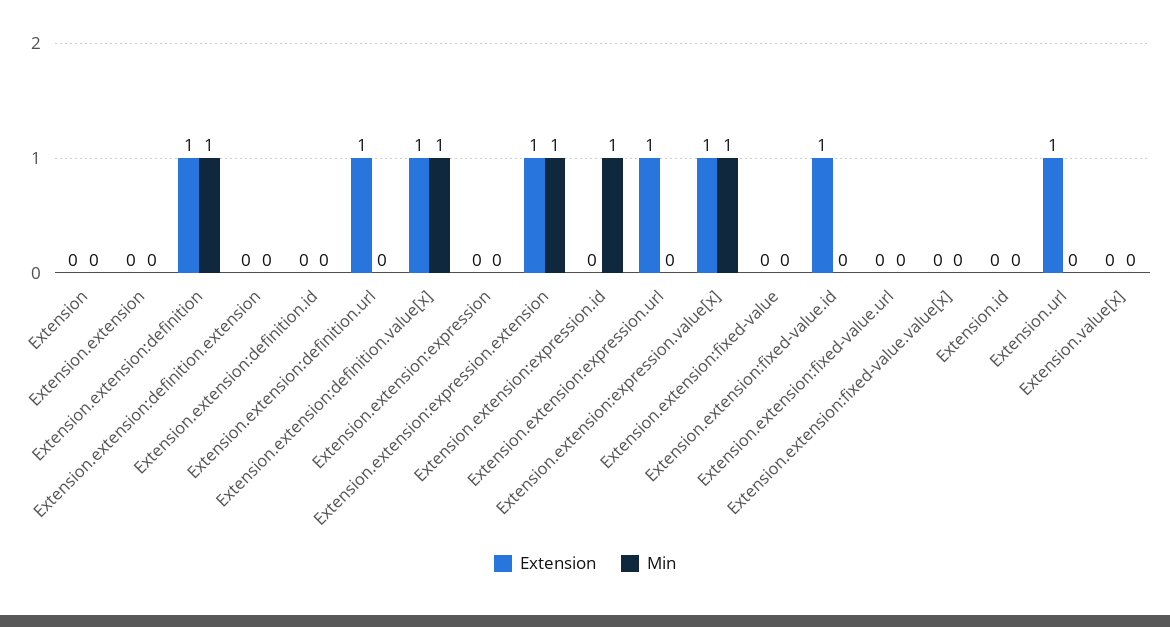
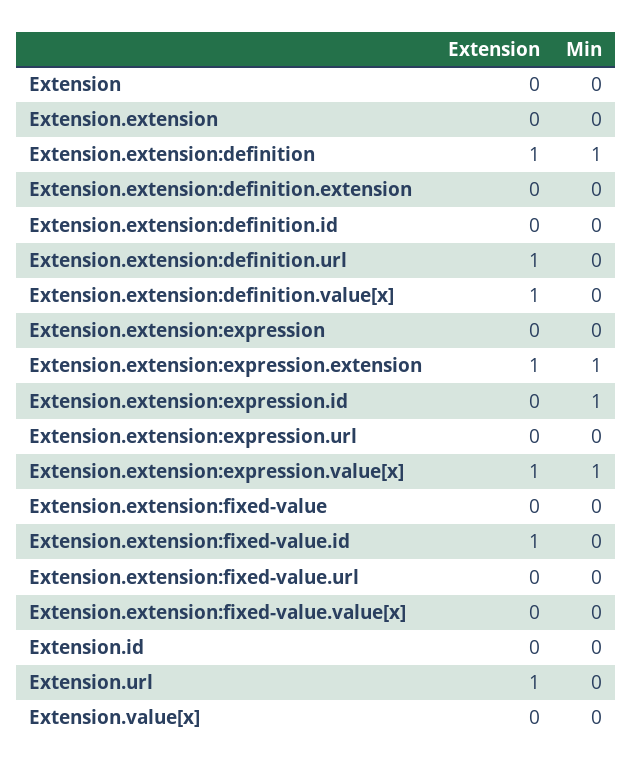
Min, Extension.extension:definition.value[x]: 1 -> 0
Extension, Extension.extension:expression.url: 1 -> 0

